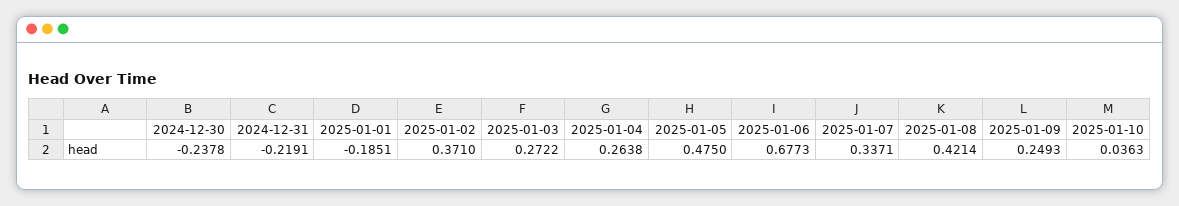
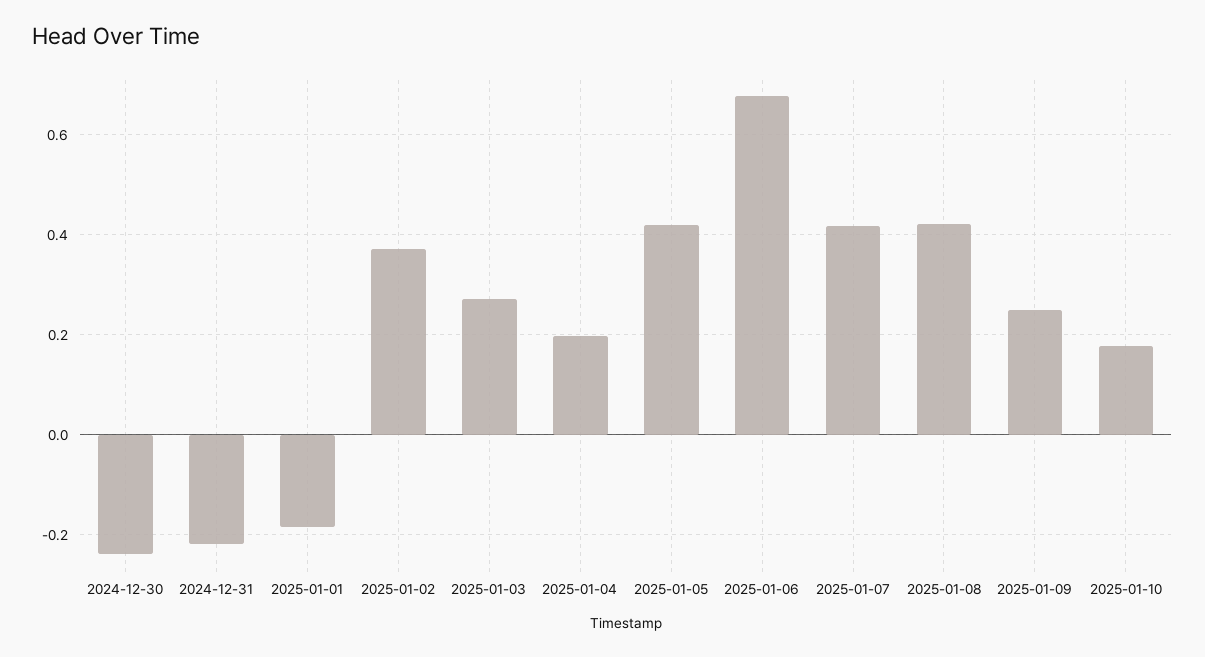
2025-01-04: 0.2638 -> 0.2
2025-01-05: 0.475 -> 0.42
2025-01-07: 0.3371 -> 0.42
2025-01-10: 0.0363 -> 0.18

